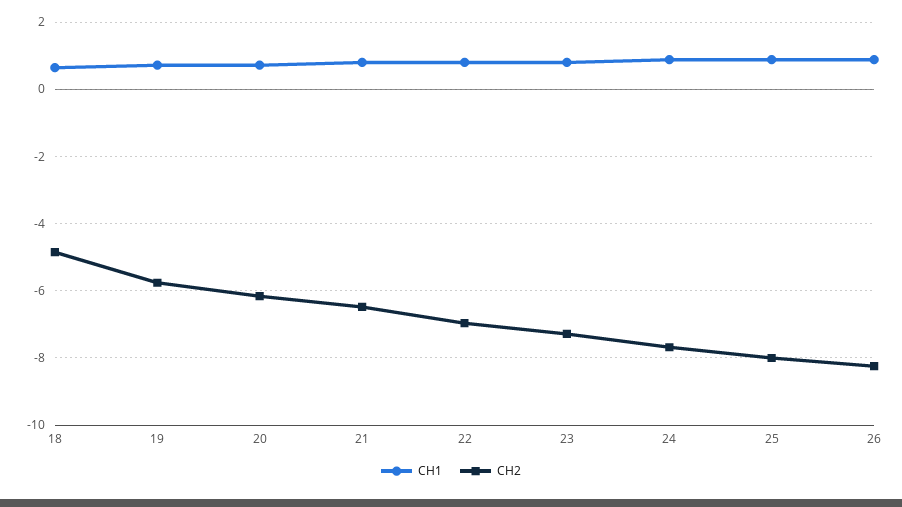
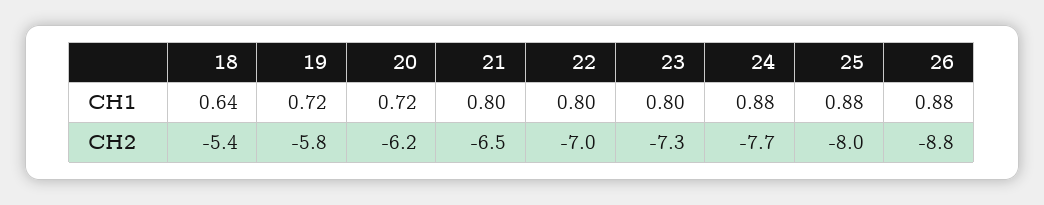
CH2, 18: -4.8 -> -5.4
CH2, 26: -8.2 -> -8.8

